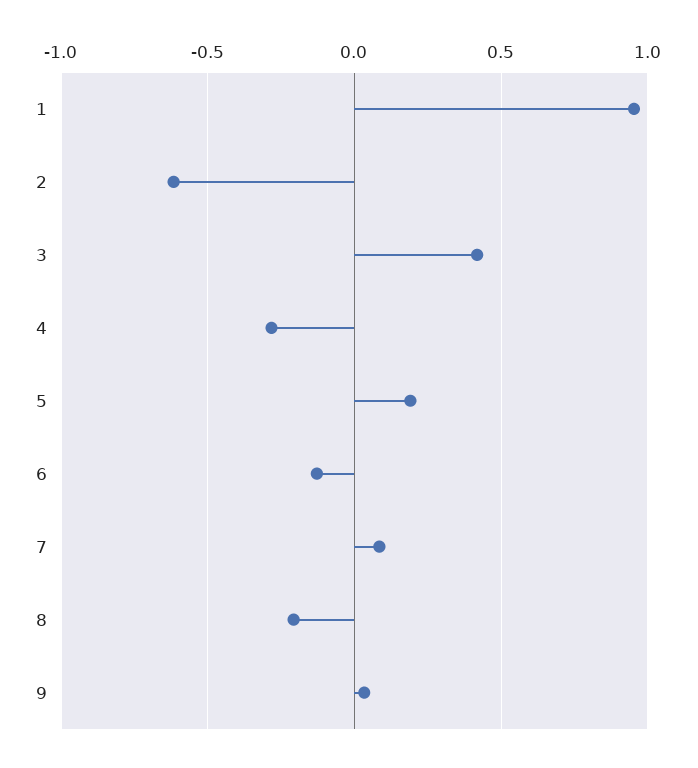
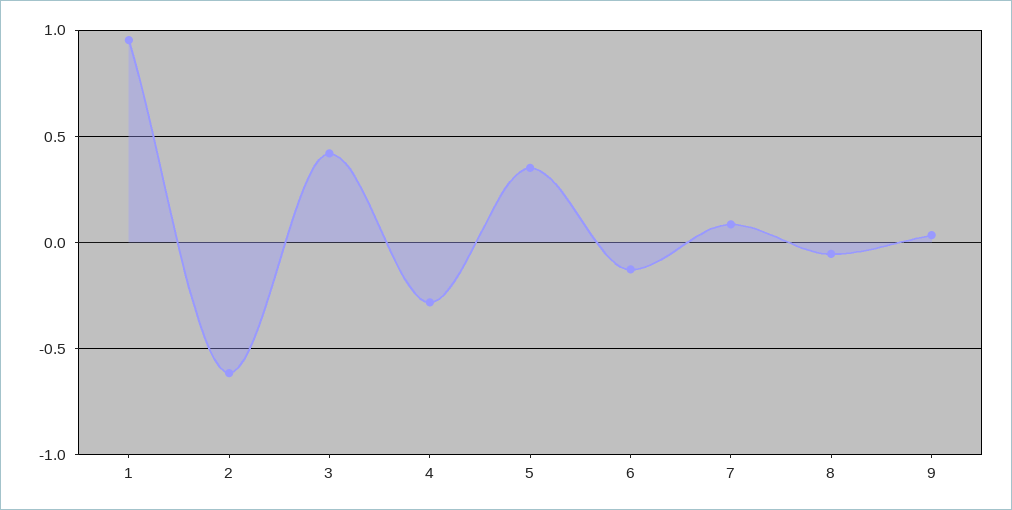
5: 0.2 -> 0.35
8: -0.2 -> -0.05

